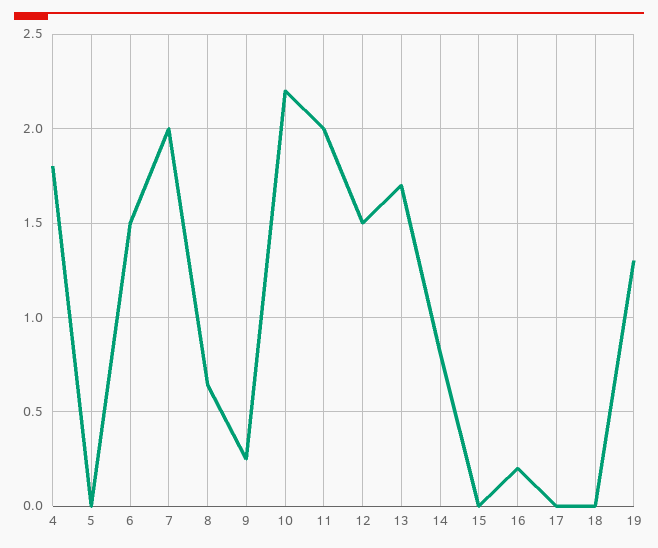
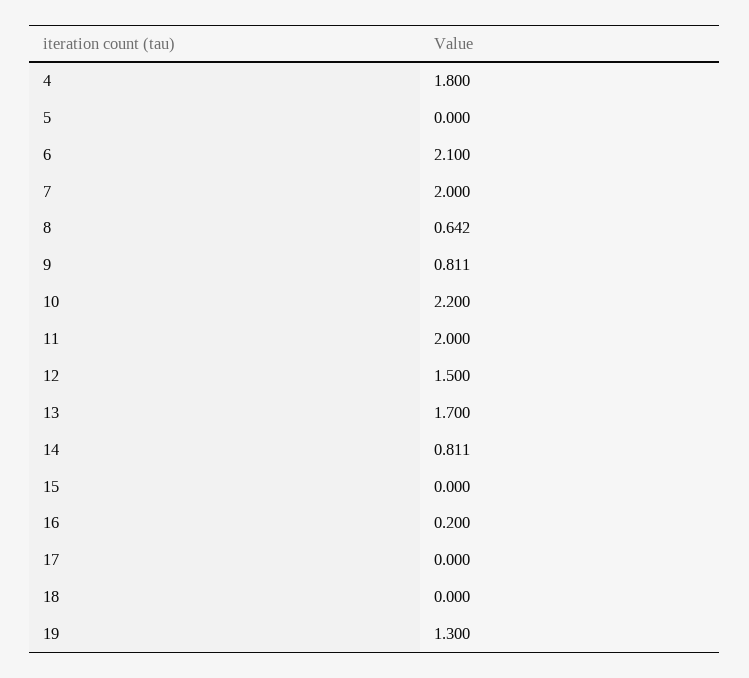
6: 1.5 -> 2.1
9: 0.25 -> 0.811

